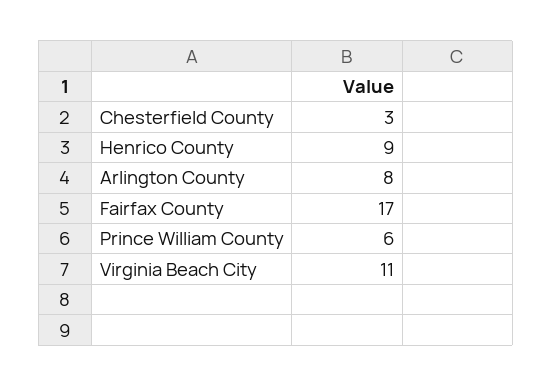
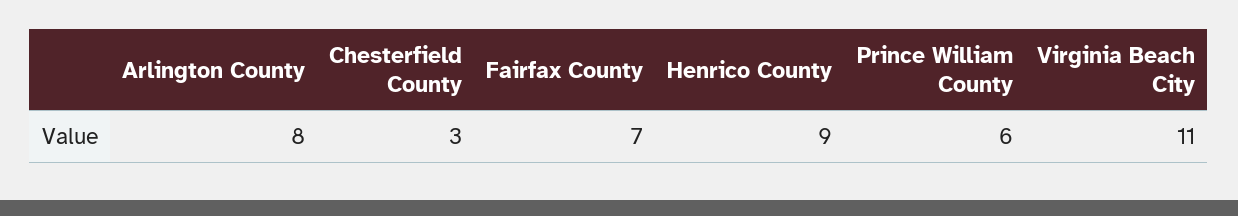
Fairfax County: 17 -> 7

